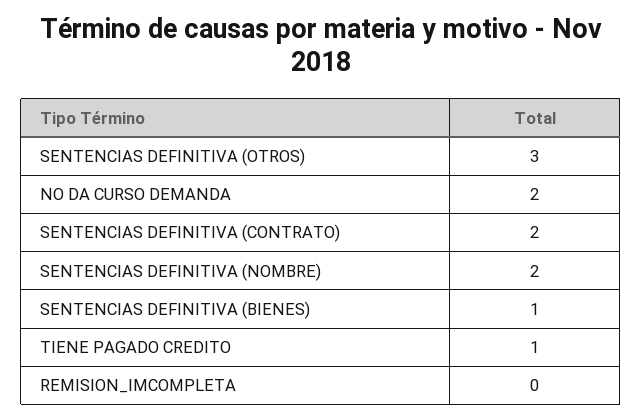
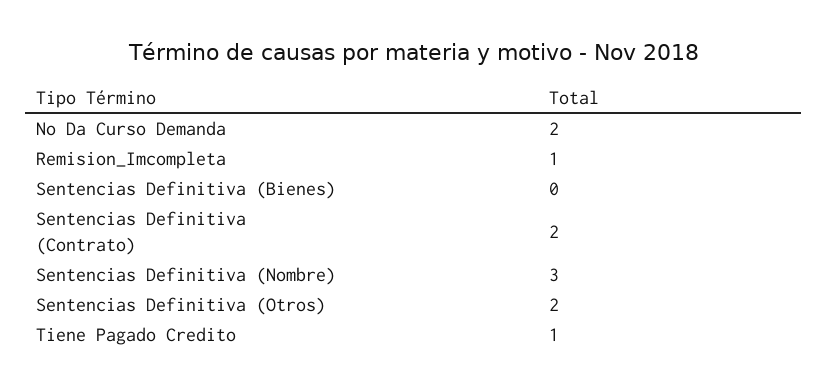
SENTENCIAS DEFINITIVA (OTROS): 3 -> 2
SENTENCIAS DEFINITIVA (NOMBRE): 2 -> 3
SENTENCIAS DEFINITIVA (BIENES): 1 -> 0
REMISION_IMCOMPLETA: 0 -> 1

